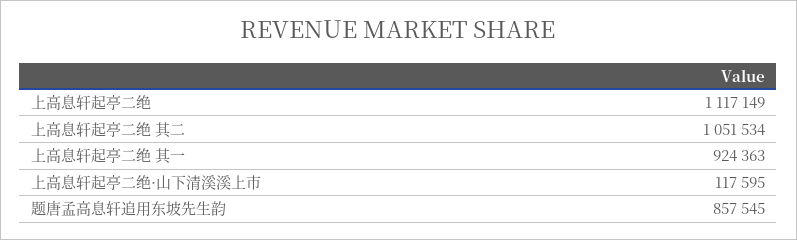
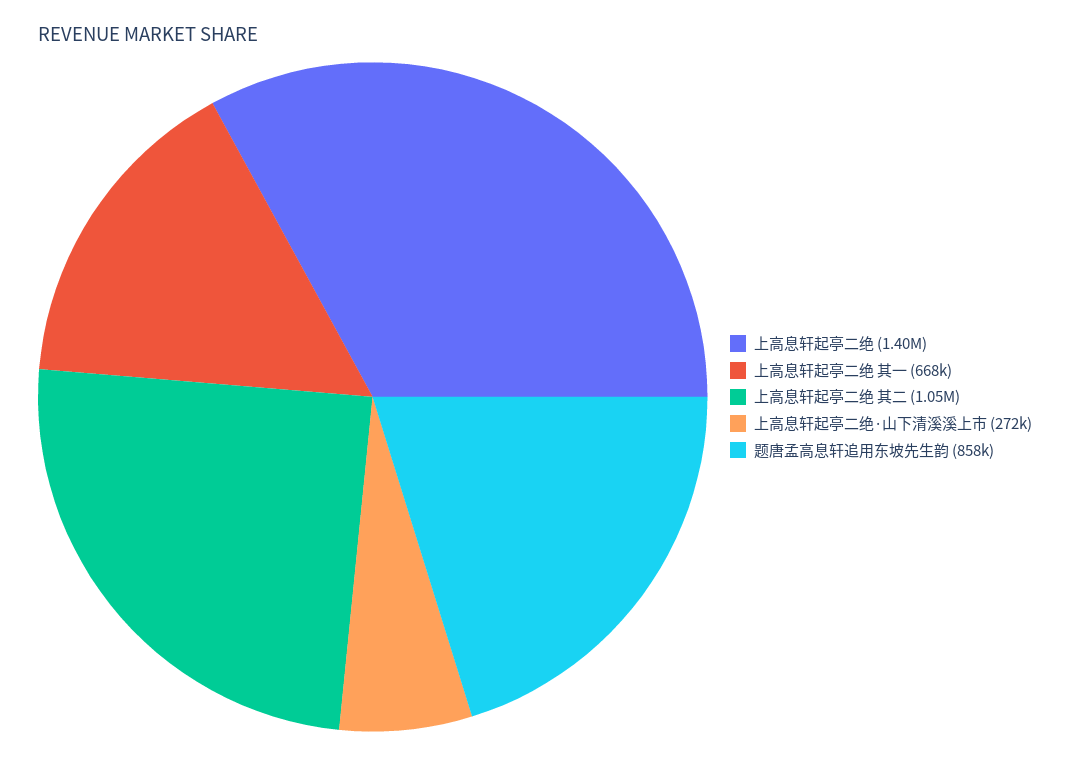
上高息轩起亭二绝: 1117149 -> 1400000
上高息轩起亭二绝 其一: 924363 -> 668000
上高息轩起亭二绝·山下清溪溪上市: 117595 -> 272000

